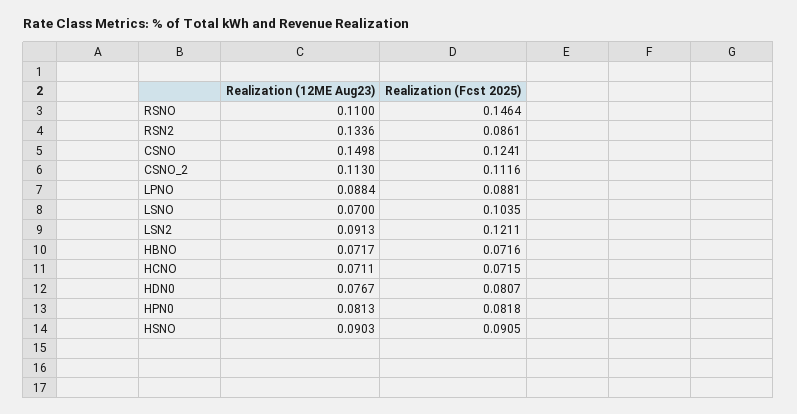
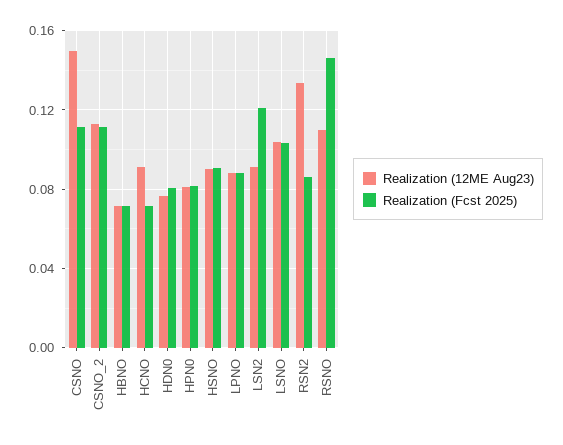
Realization (Fcst 2025), CSNO: 0.1241 -> 0.11
Realization (12ME Aug23), LSNO: 0.07 -> 0.105
Realization (12ME Aug23), HCNO: 0.0711 -> 0.09

